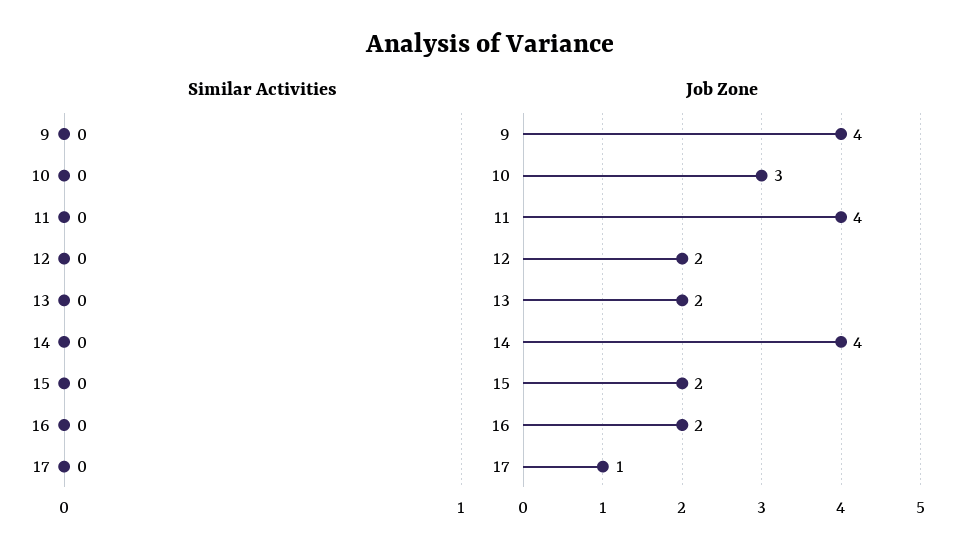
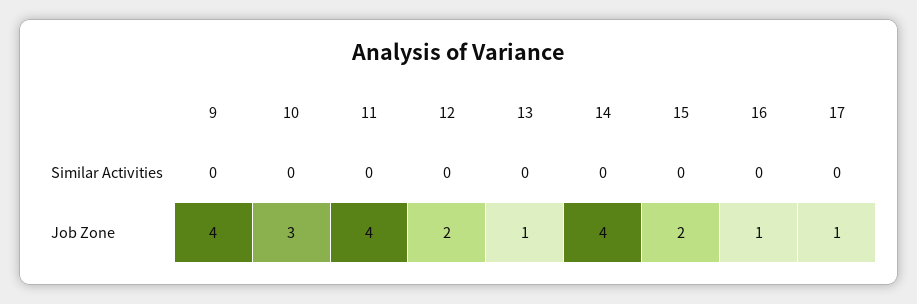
Job Zone, 13: 2 -> 1
Job Zone, 16: 2 -> 1

